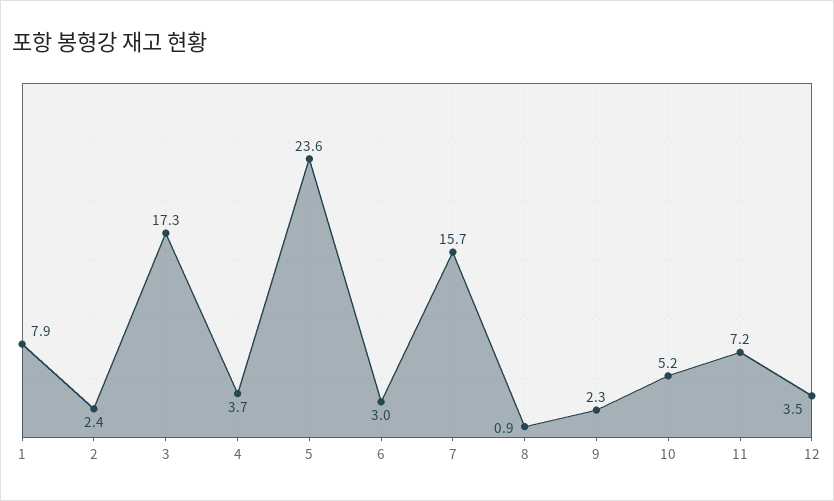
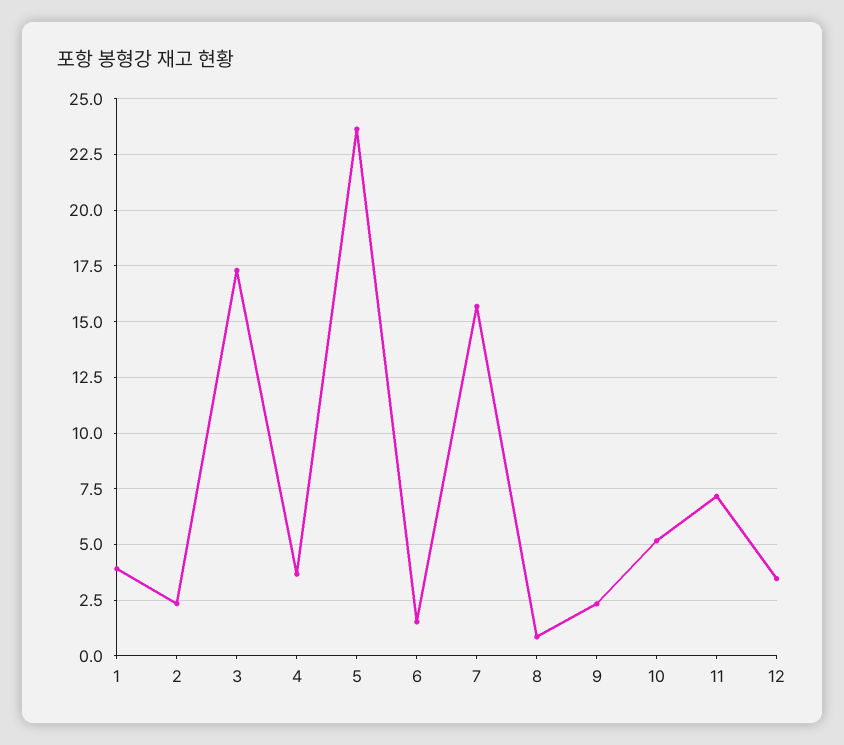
1: 7.9 -> 4
6: 3 -> 1.5

